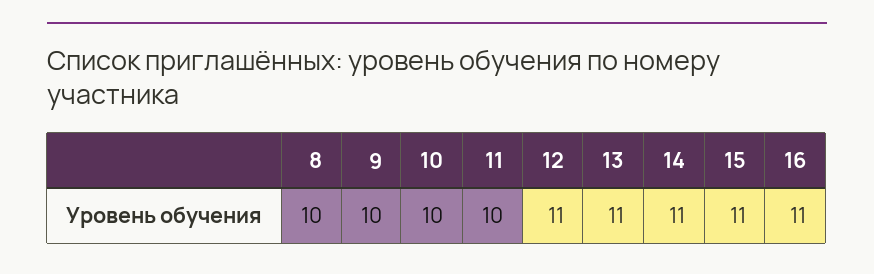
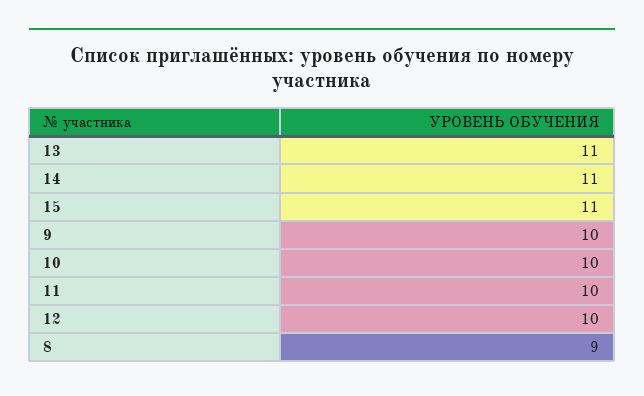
8: 10 -> 9
12: 11 -> 10
16: 11 -> none

